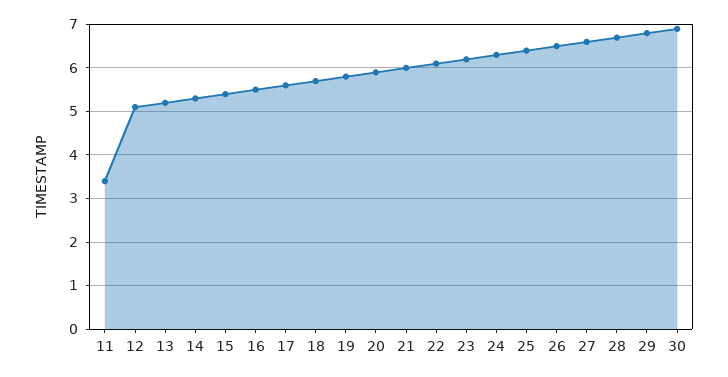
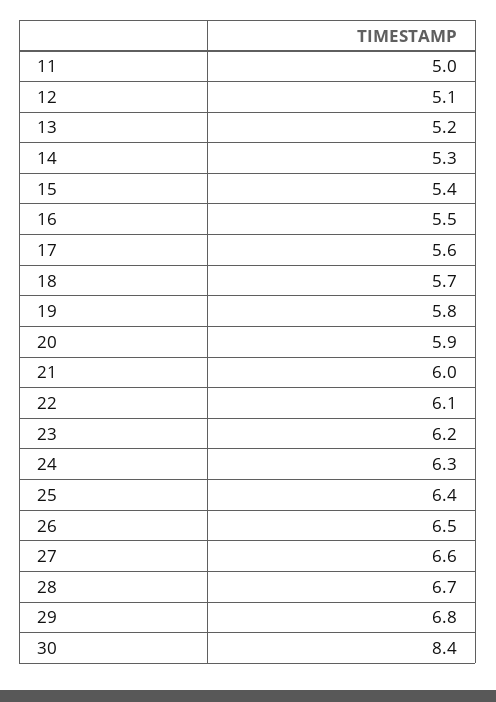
11: 3.5 -> 5
30: 7 -> 8.4

